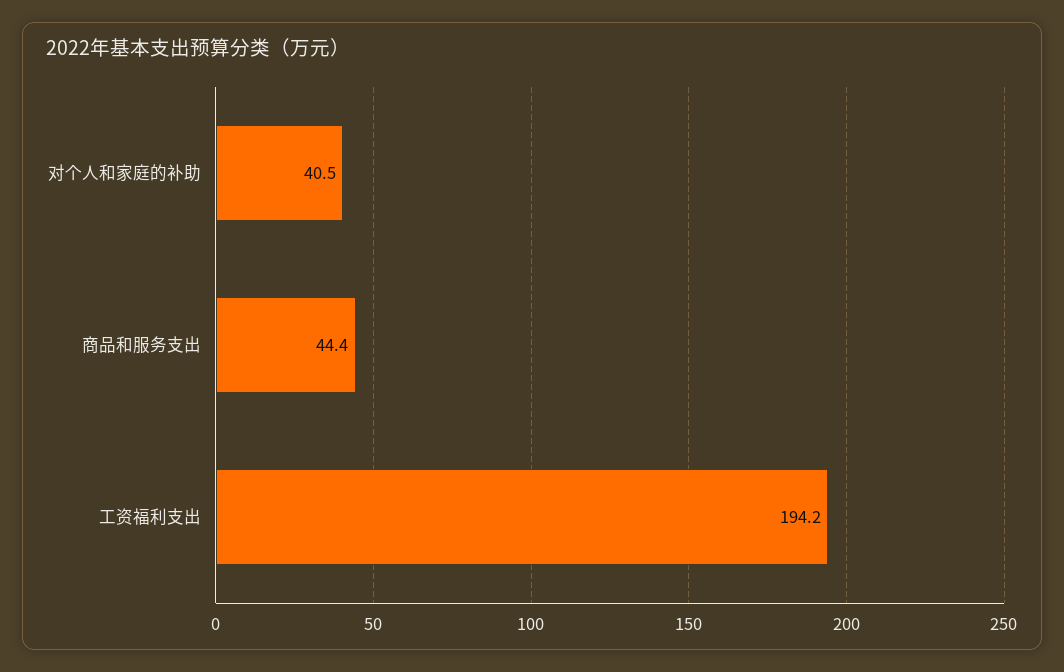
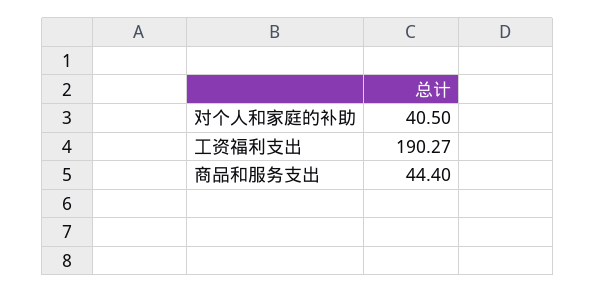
工资福利支出: 194.2 -> 190.27

